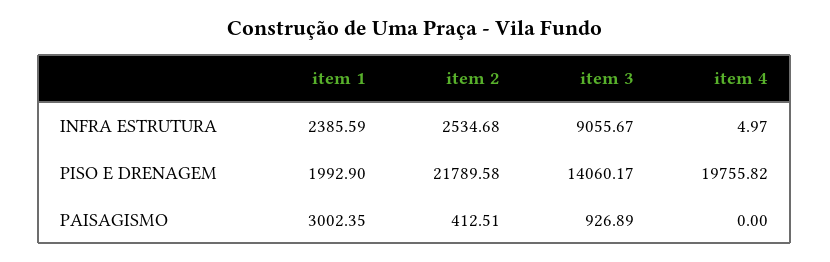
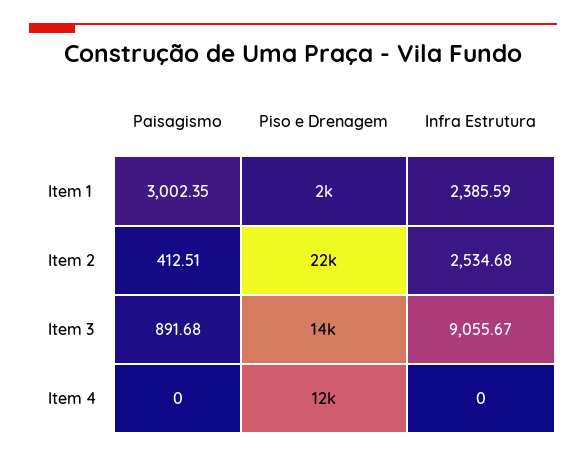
item 4, INFRA ESTRUTURA: 4.97 -> 0
item 4, PISO E DRENAGEM: 19755.82 -> 12000
item 3, PAISAGISMO: 926.89 -> 891.68

